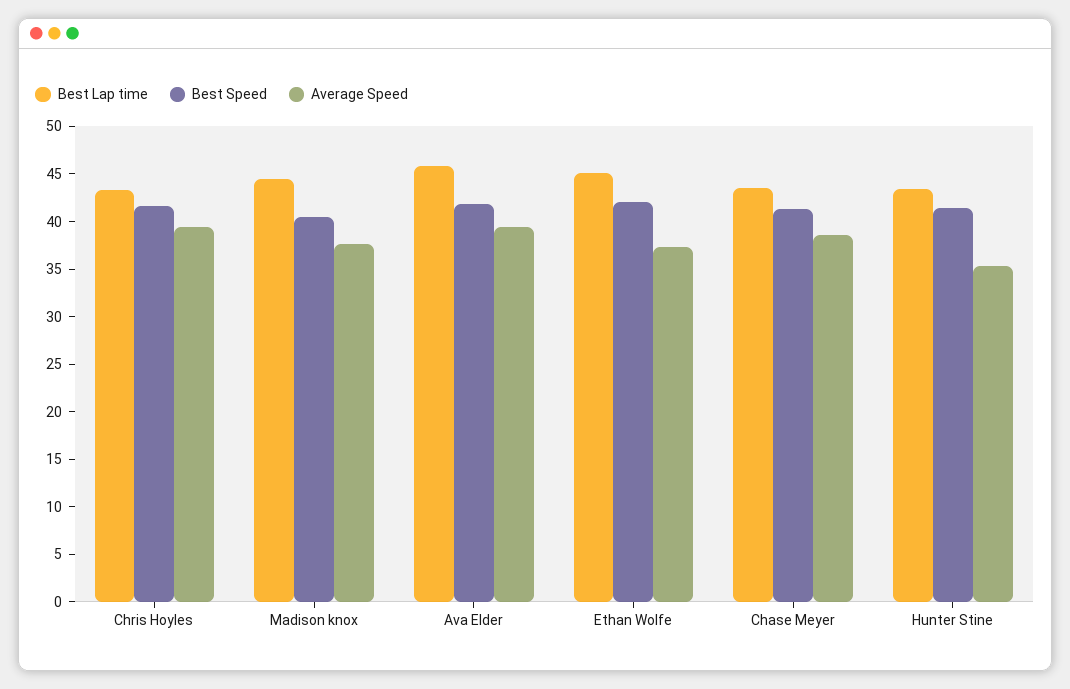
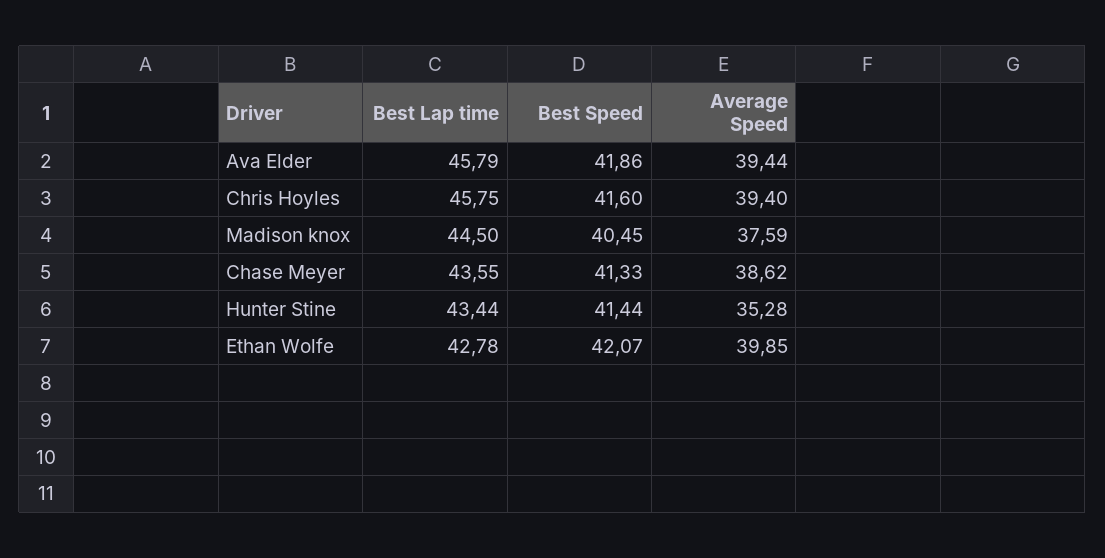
Best Lap time, Chris Hoyles: 43 -> 45.75
Best Lap time, Ethan Wolfe: 45 -> 42.78
Average Speed, Ethan Wolfe: 37 -> 39.85

